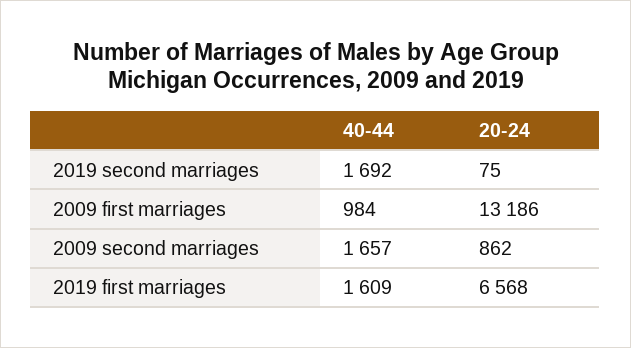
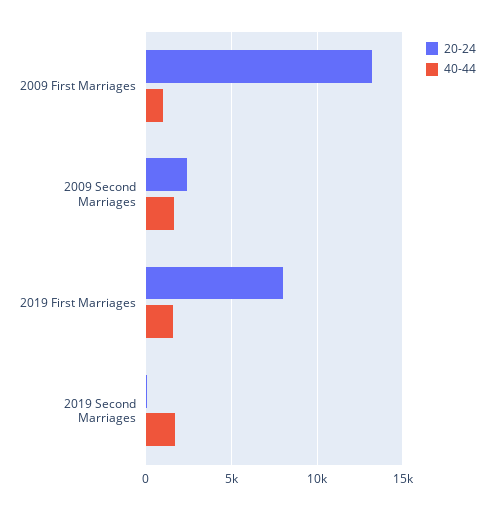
20-24, 2009 second marriages: 862 -> 2500
20-24, 2019 first marriages: 6568 -> 8000

